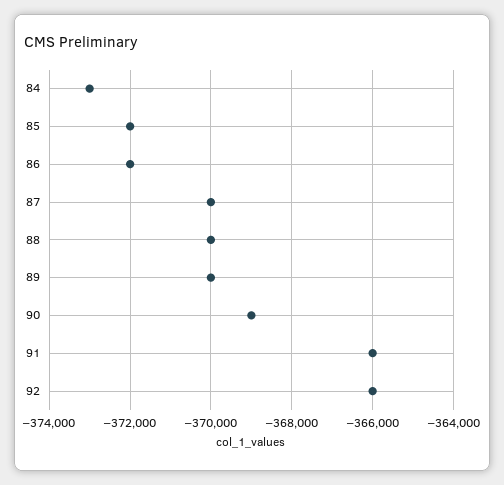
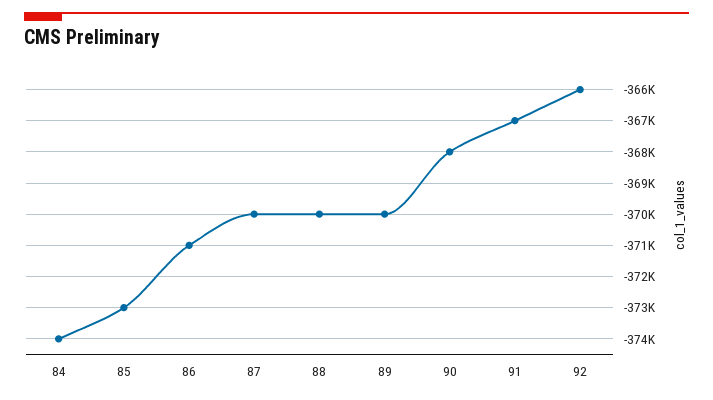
84: -373000 -> -374000
85: -372000 -> -373000
86: -372000 -> -371000
90: -369000 -> -368000
91: -366000 -> -367000

